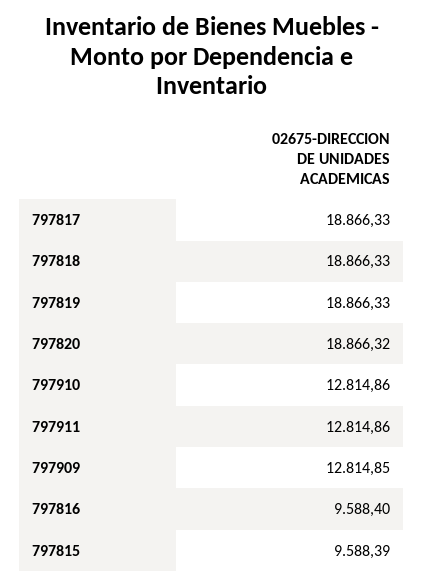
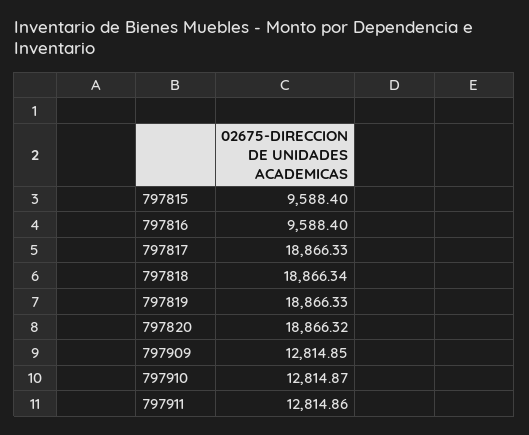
797818: 18866.33 -> 18866.34
797910: 12814.86 -> 12814.87
797815: 9588.39 -> 9588.4

